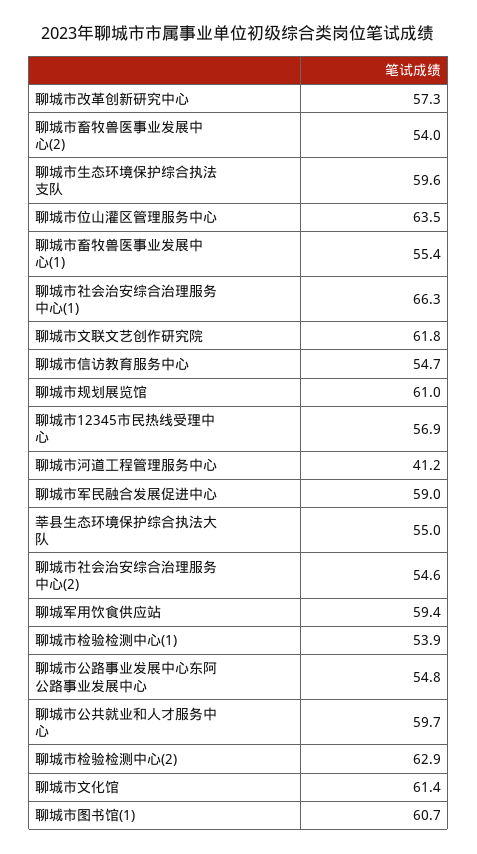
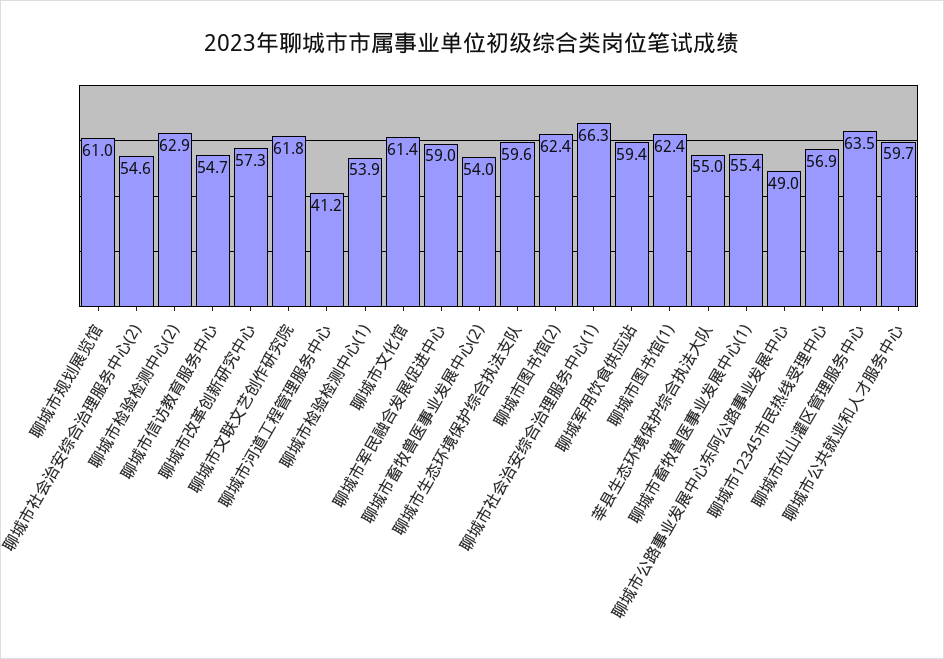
聊城市公路事业发展中心东阿公路事业发展中心: 54.8 -> 49
聊城市图书馆(1): 60.7 -> 62.4
聊城市图书馆(2): none -> 62.4

